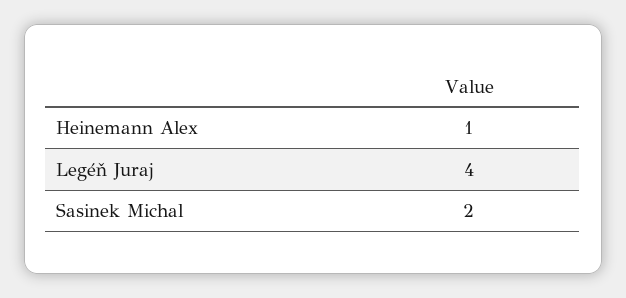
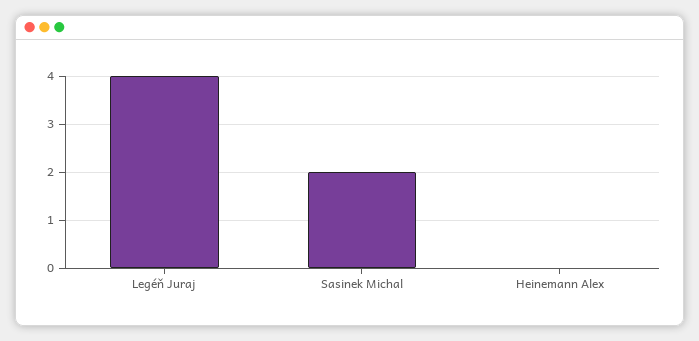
Heinemann Alex: 1 -> 0

